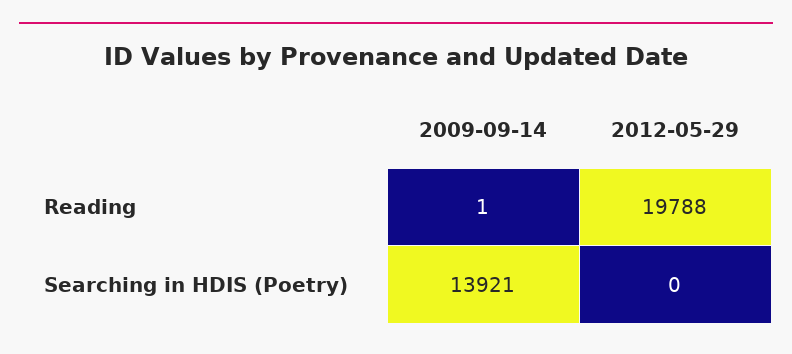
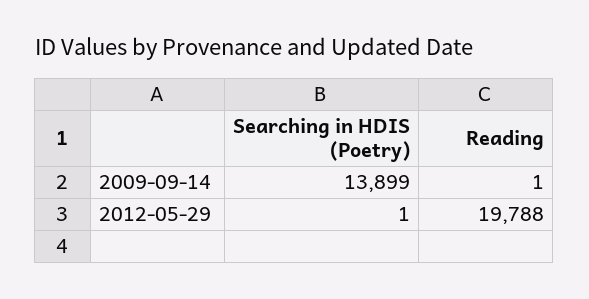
2009-09-14, Searching in HDIS (Poetry): 13921 -> 13899
2012-05-29, Searching in HDIS (Poetry): 0 -> 1

